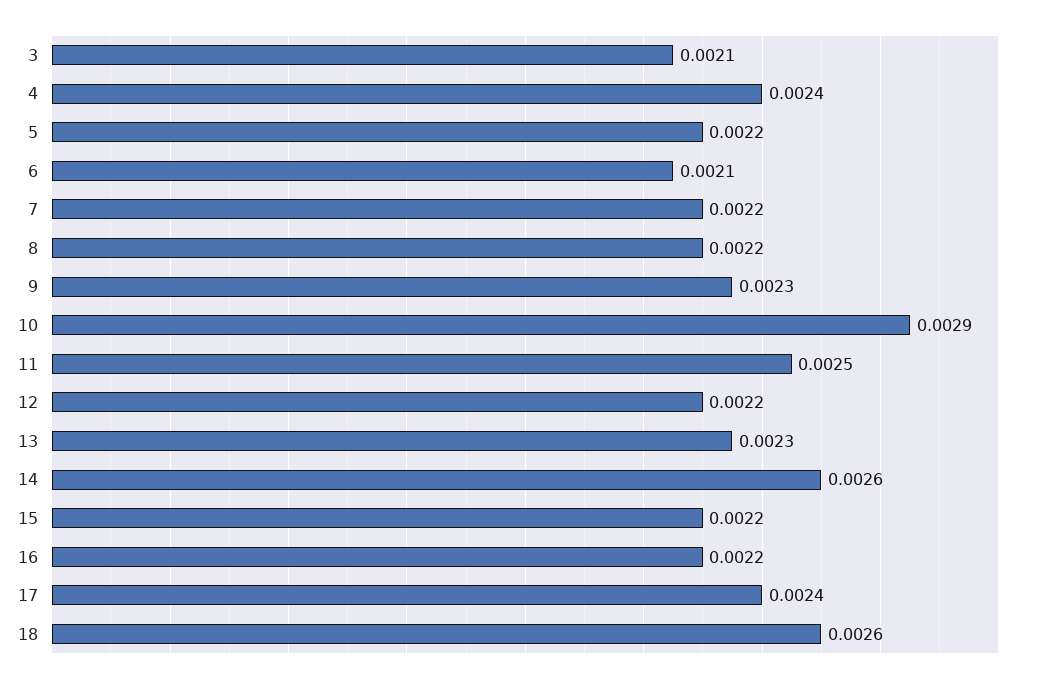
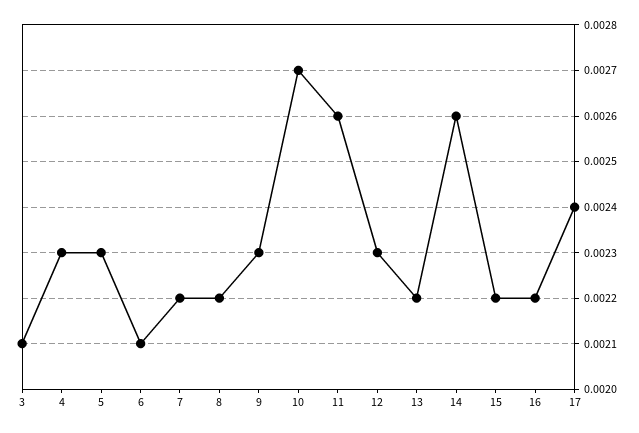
4: 0.0024 -> 0.0023
5: 0.0022 -> 0.0023
10: 0.0029 -> 0.0027
11: 0.0025 -> 0.0026
12: 0.0022 -> 0.0023
13: 0.0023 -> 0.0022
18: 0.0026 -> none

